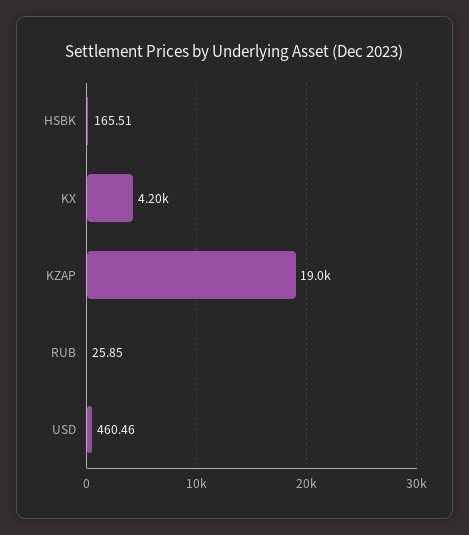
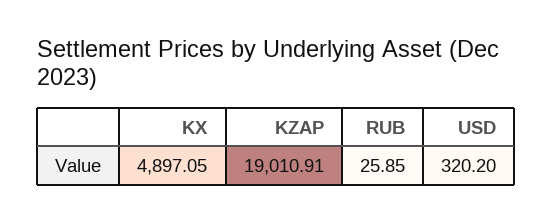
HSBK: 165.51 -> none
KX: 4200 -> 4897.05
USD: 460.46 -> 320.2

